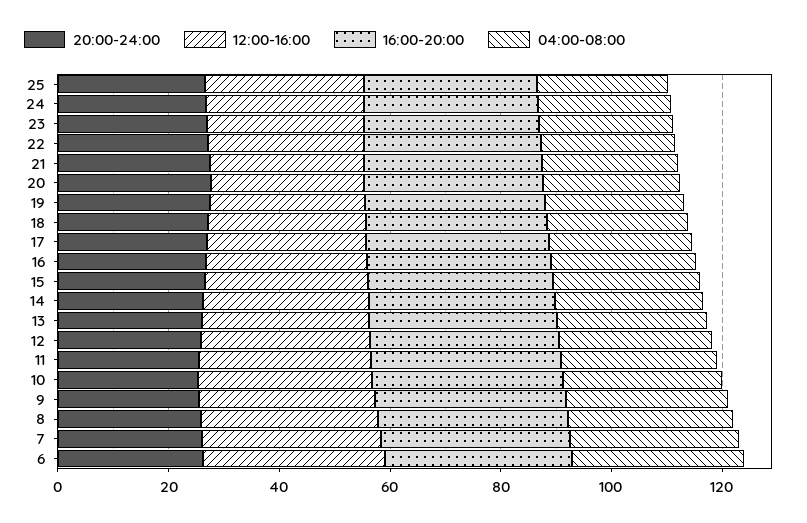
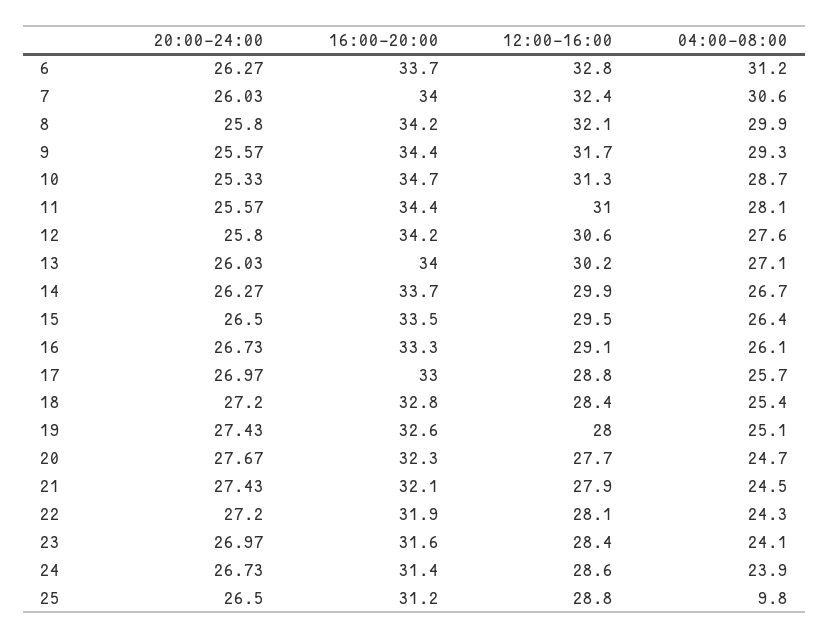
04:00-08:00, 25: 25 -> 9.8

